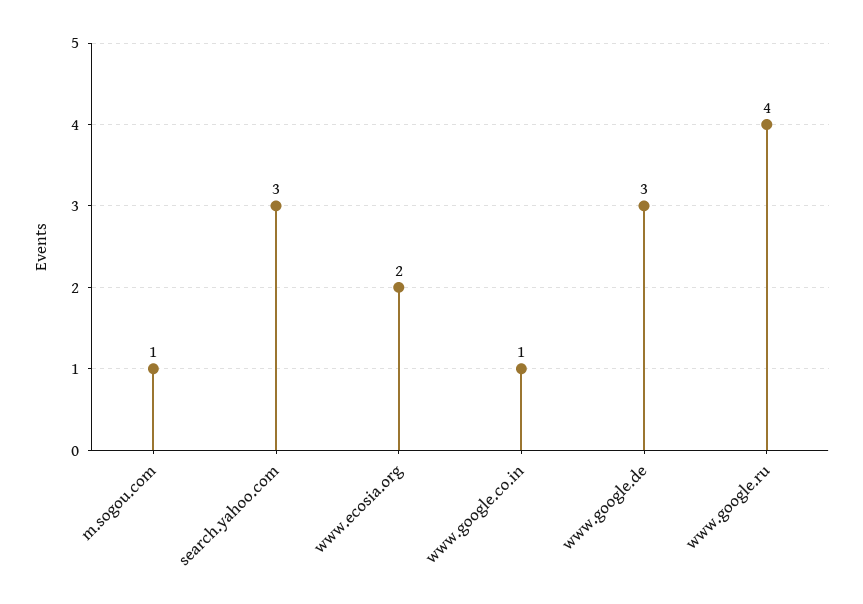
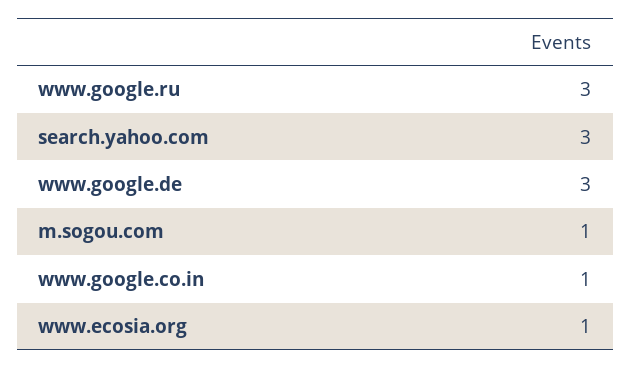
www.ecosia.org: 2 -> 1
www.google.ru: 4 -> 3

